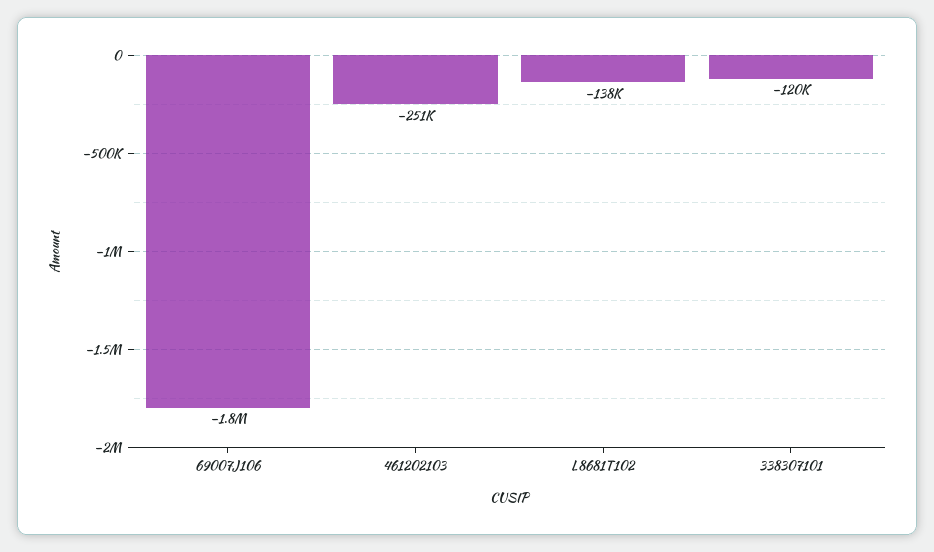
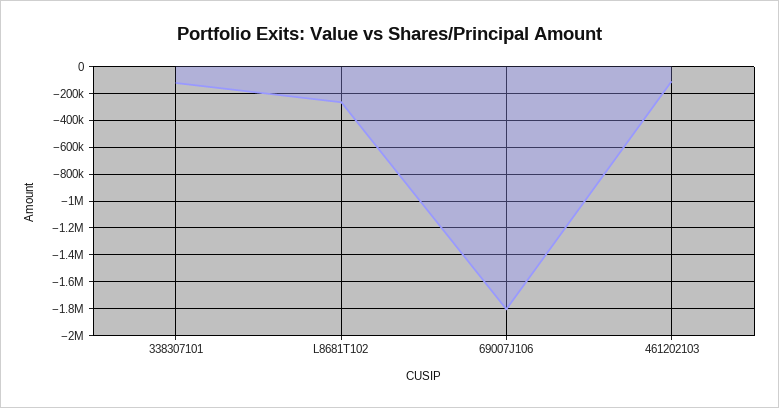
461202103: -251000 -> -100000
L8681T102: -138000 -> -250000

